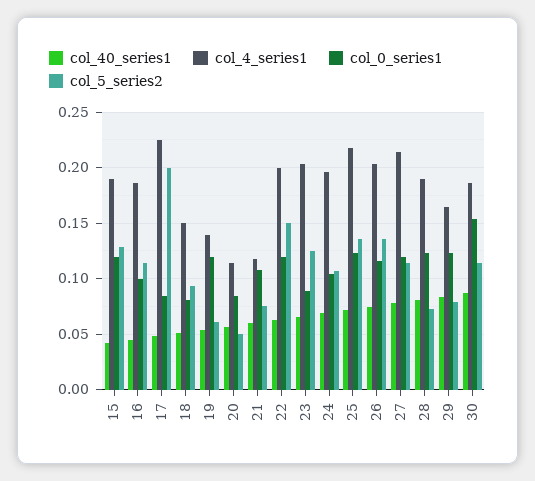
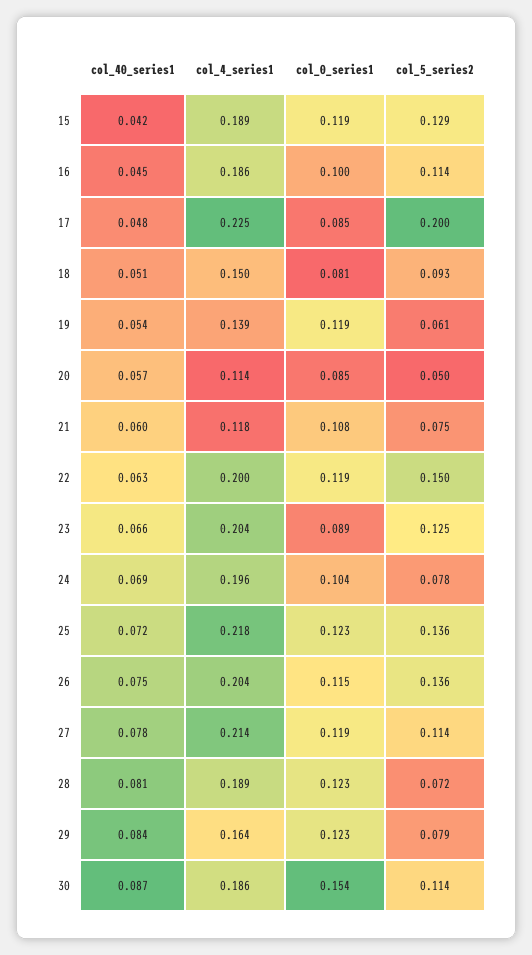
col_5_series2, 24: 0.11 -> 0.078

